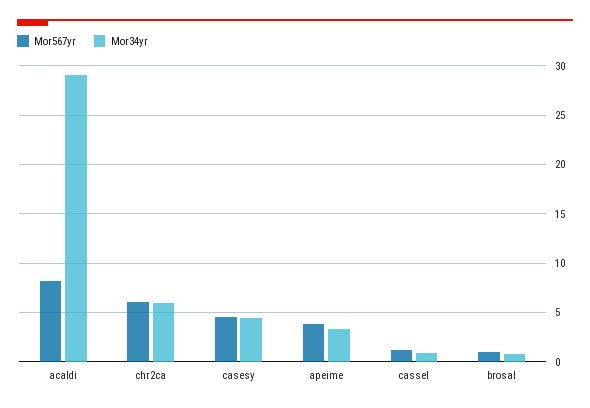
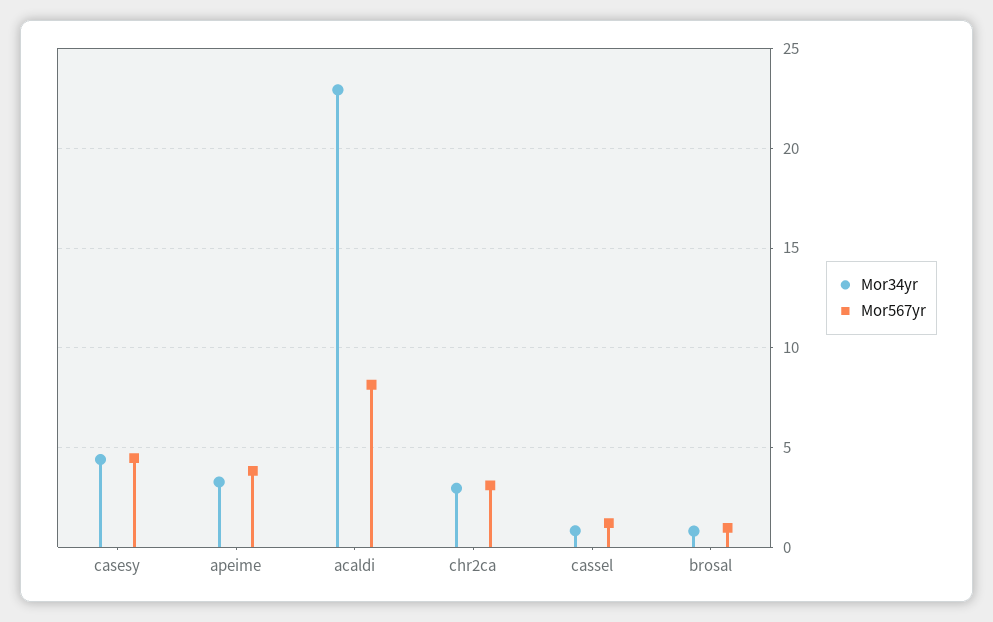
Mor34yr, acaldi: 29 -> 23
Mor567yr, chr2ca: 6 -> 3
Mor34yr, chr2ca: 6 -> 3

